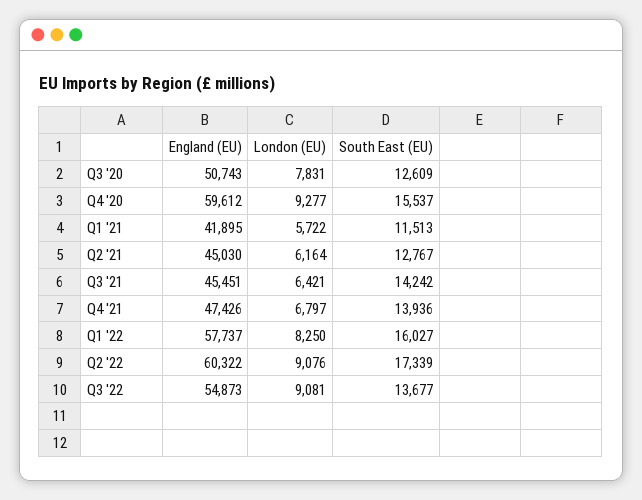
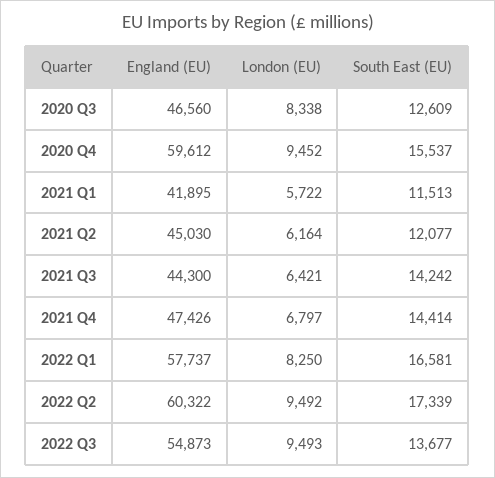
England (EU), Q3 '20: 50743 -> 46560
London (EU), Q3 '20: 7831 -> 8338
London (EU), Q4 '20: 9277 -> 9452
South East (EU), Q2 '21: 12767 -> 12077
England (EU), Q3 '21: 45451 -> 44300
South East (EU), Q4 '21: 13936 -> 14414
South East (EU), Q1 '22: 16027 -> 16581
London (EU), Q2 '22: 9076 -> 9492
London (EU), Q3 '22: 9081 -> 9493

